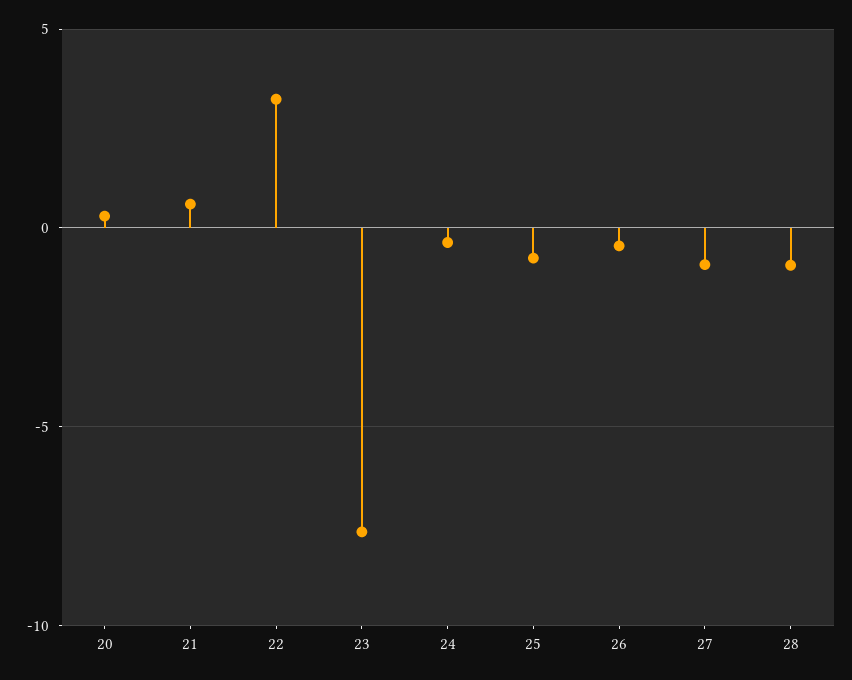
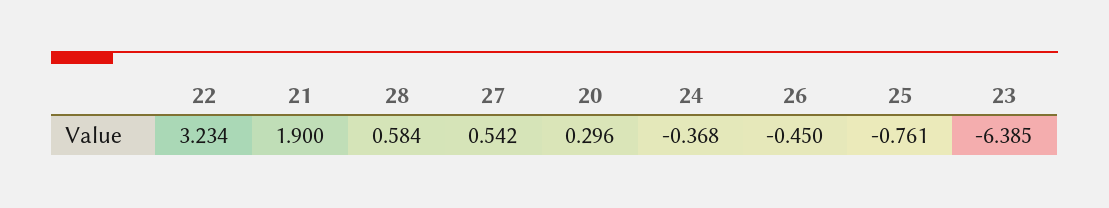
21: 0.5 -> 1.9
23: -7.5 -> -6.385
27: -1 -> 0.542
28: -1 -> 0.584

